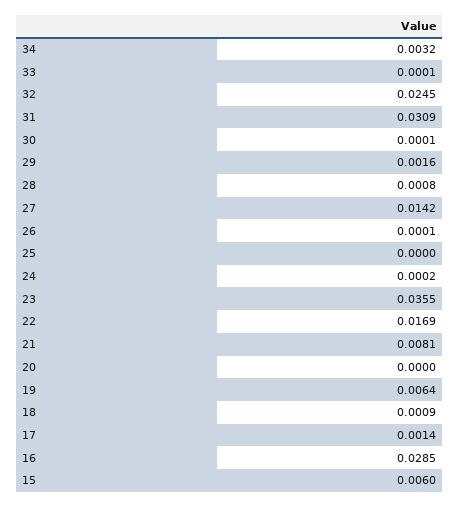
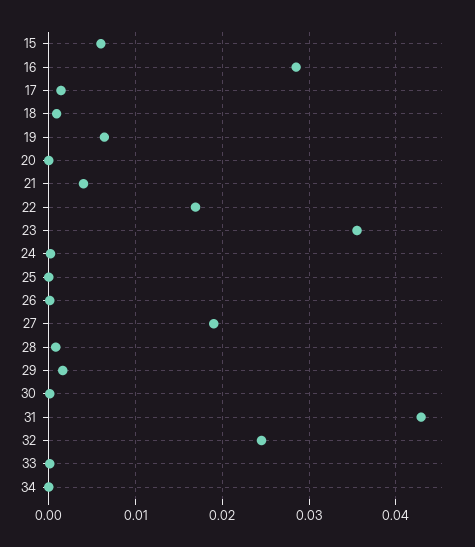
34: 0.0032 -> 0
31: 0.0309 -> 0.043
27: 0.0142 -> 0.019
21: 0.0081 -> 0.004

